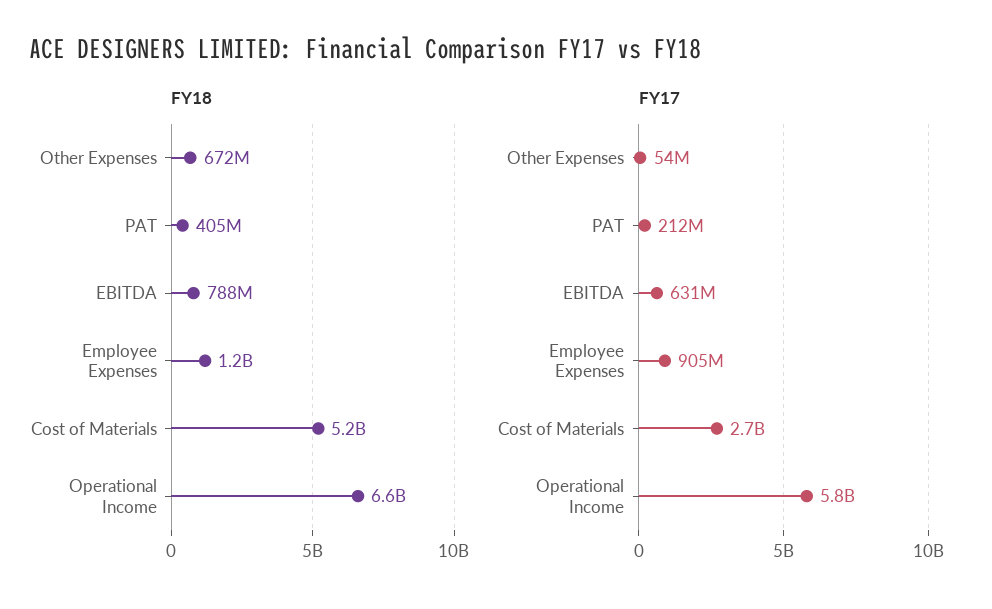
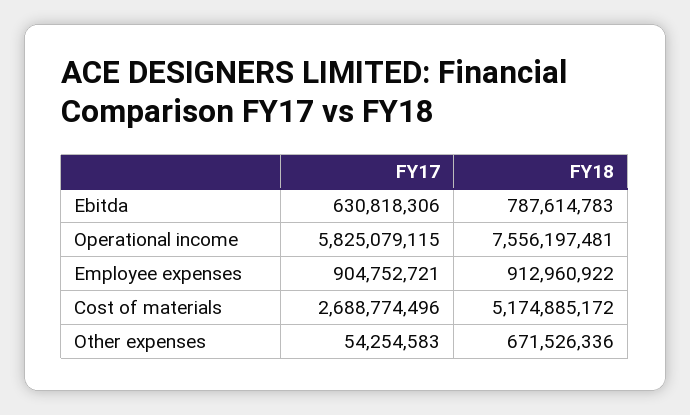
FY18, PAT: 405000000 -> none
FY18, Employee Expenses: 1200000000 -> 912960922
FY18, Operational Income: 6600000000 -> 7556197481
FY17, PAT: 212000000 -> none

